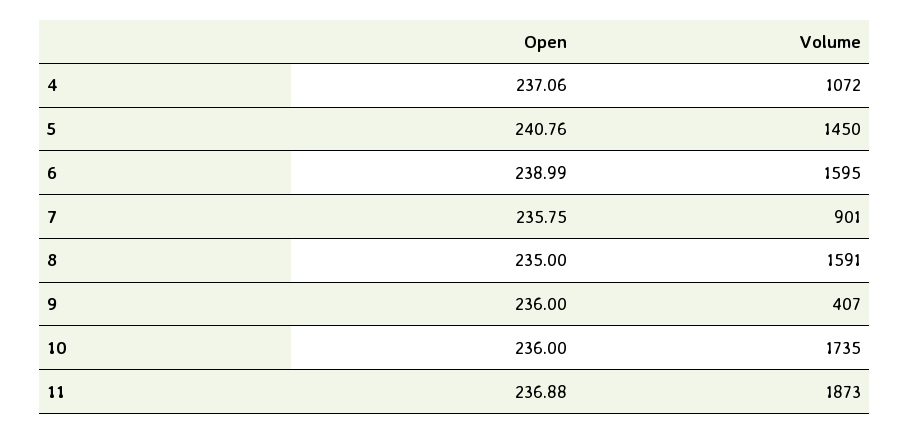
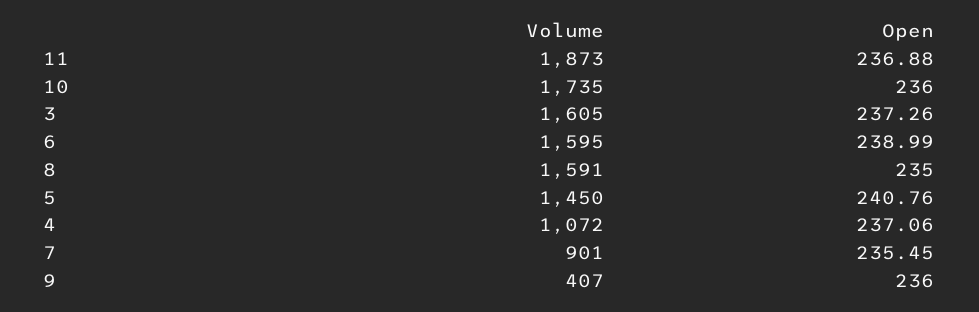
Open, 7: 235.75 -> 235.45
Volume, 3: none -> 1605
Open, 3: none -> 237.26

